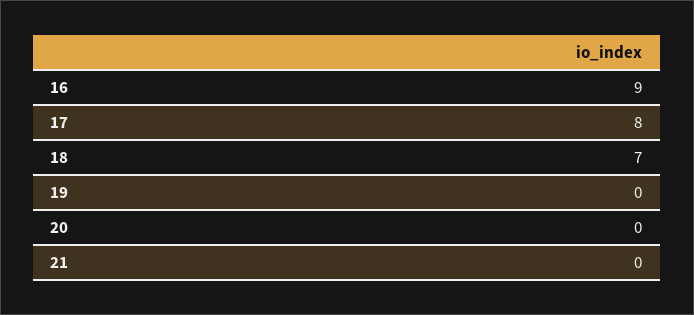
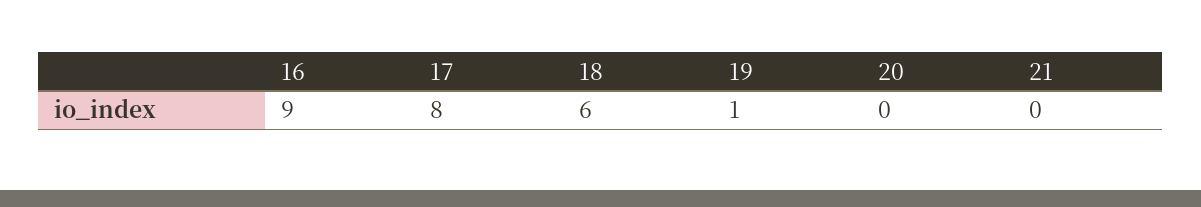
18: 7 -> 6
19: 0 -> 1

